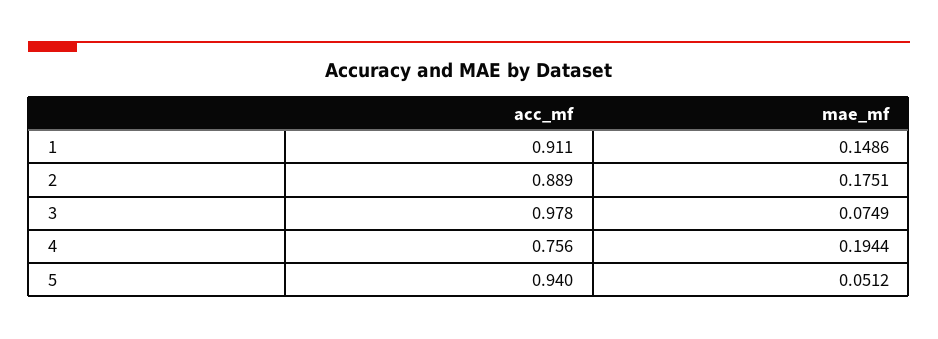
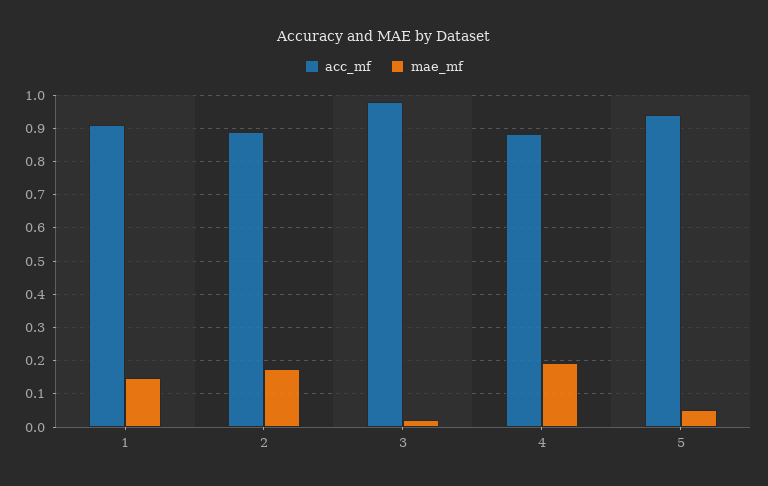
mae_mf, 3: 0.0749 -> 0.02
acc_mf, 4: 0.756 -> 0.88

